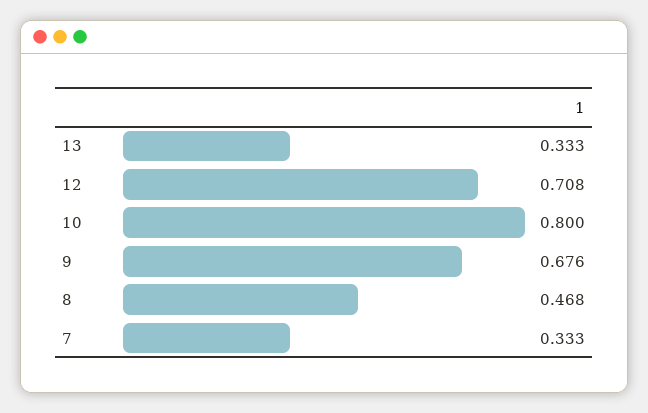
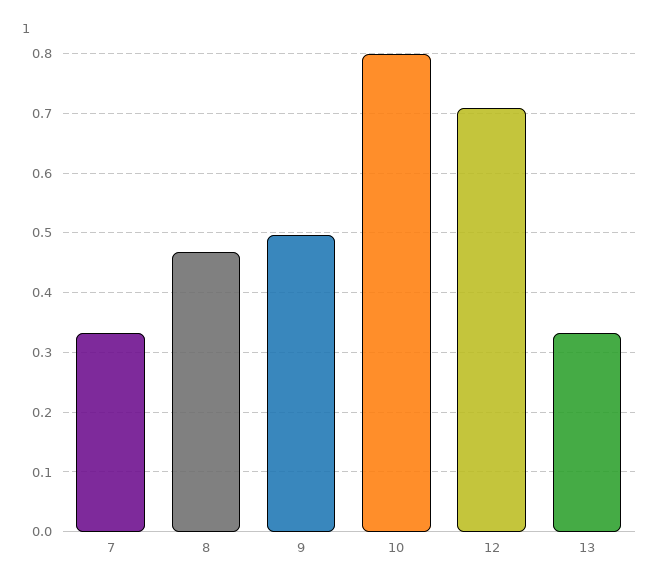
9: 0.676 -> 0.5

